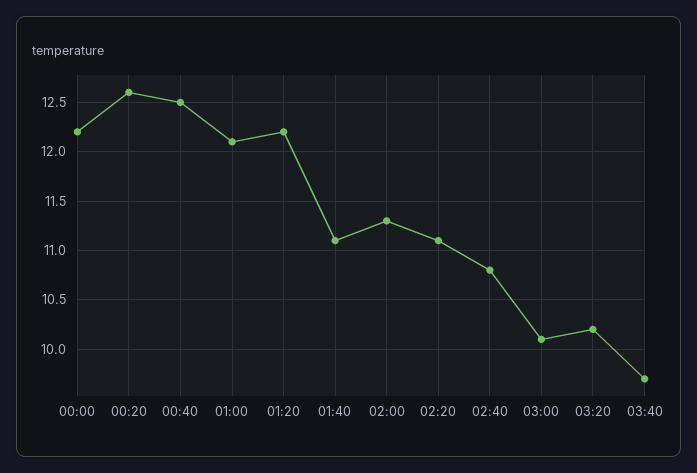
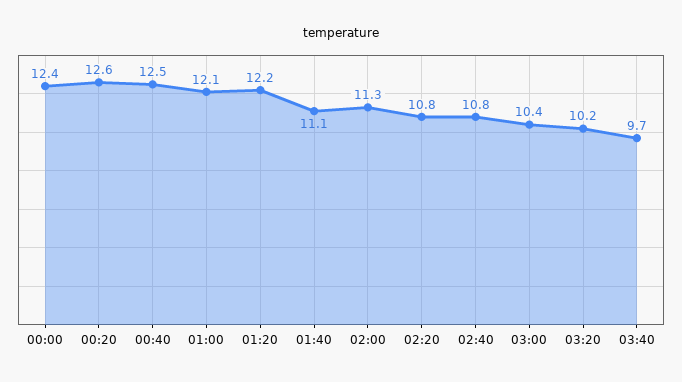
00:00: 12.2 -> 12.4
02:20: 11.1 -> 10.8
03:00: 10.1 -> 10.4

